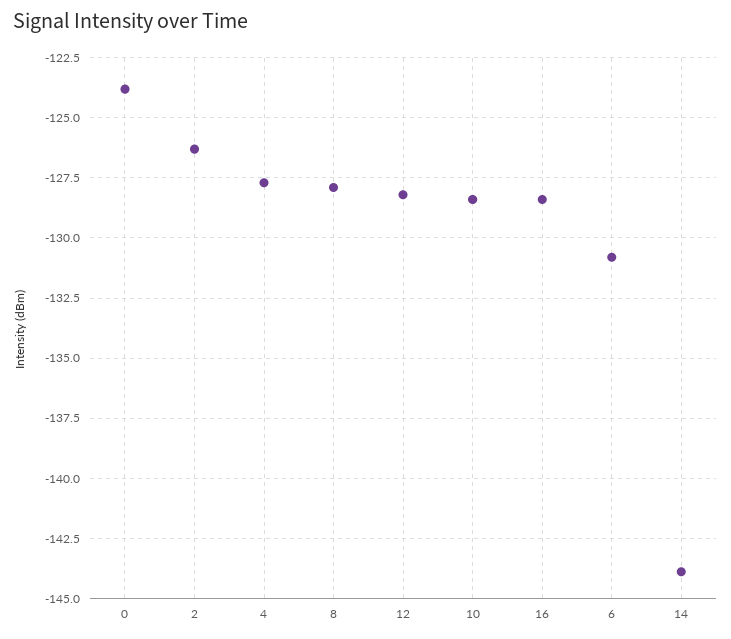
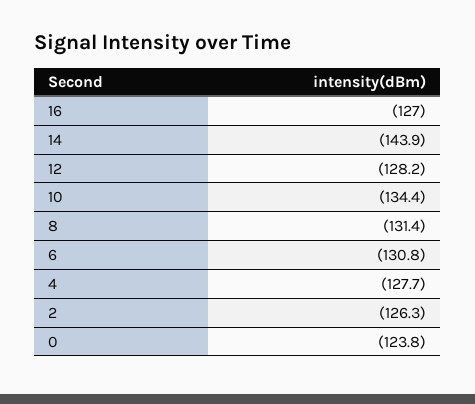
8: -128 -> -131.4
10: -128.5 -> -134.4
16: -128.5 -> -127

